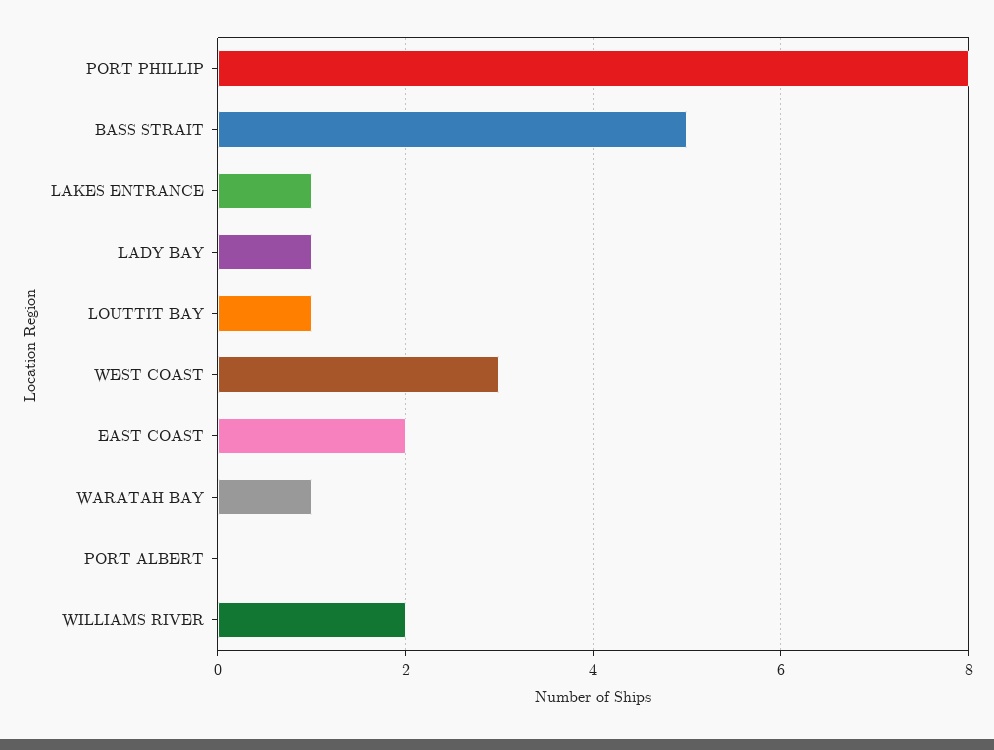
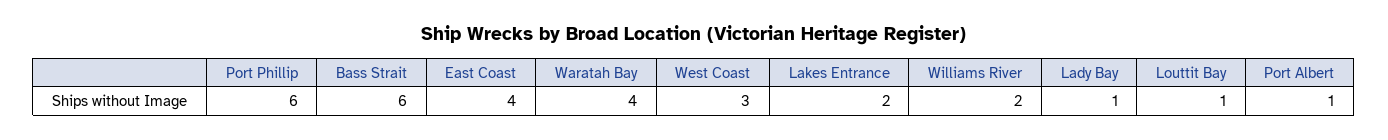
PORT PHILLIP: 8 -> 6
BASS STRAIT: 5 -> 6
LAKES ENTRANCE: 1 -> 2
EAST COAST: 2 -> 4
WARATAH BAY: 1 -> 4
PORT ALBERT: 0 -> 1

